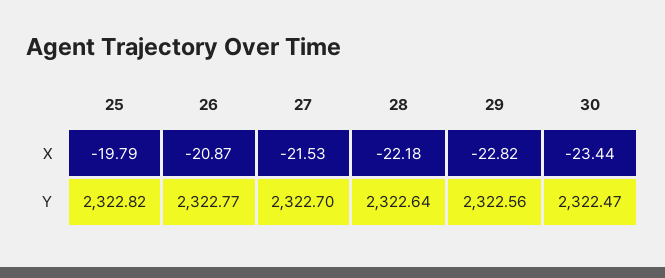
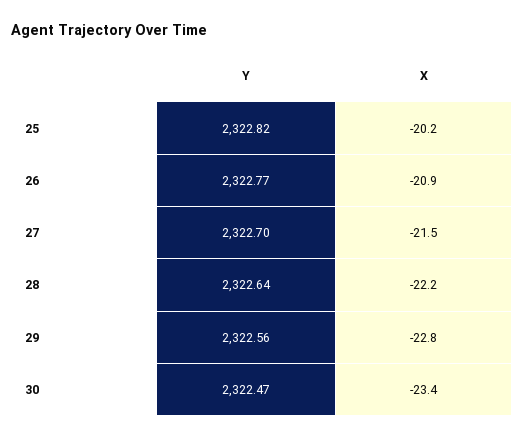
25, X: -19.79 -> -20.2

